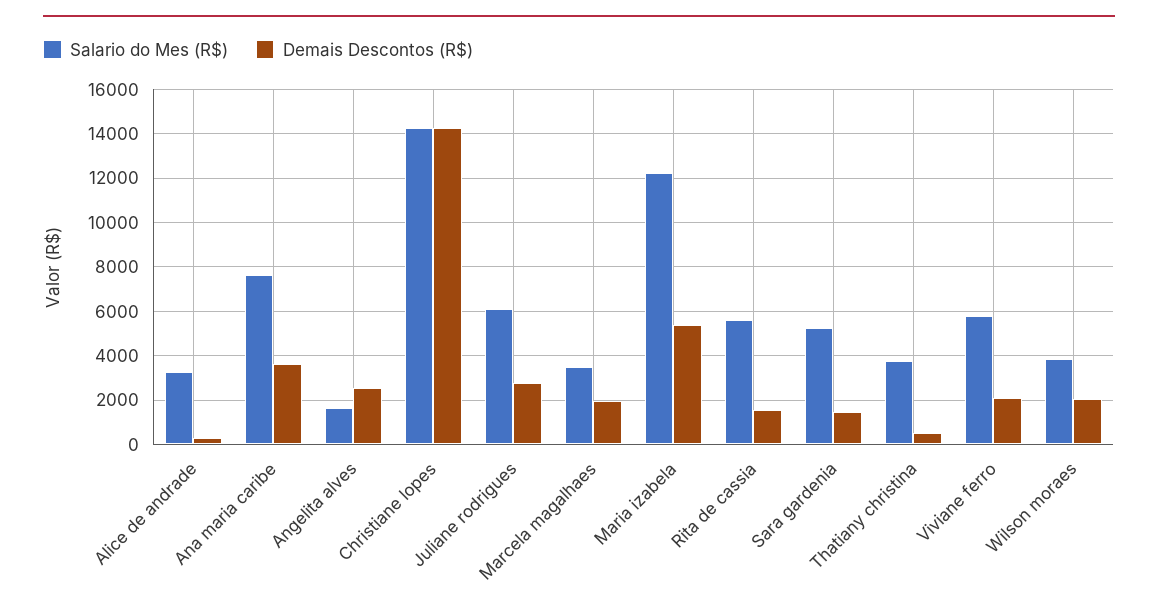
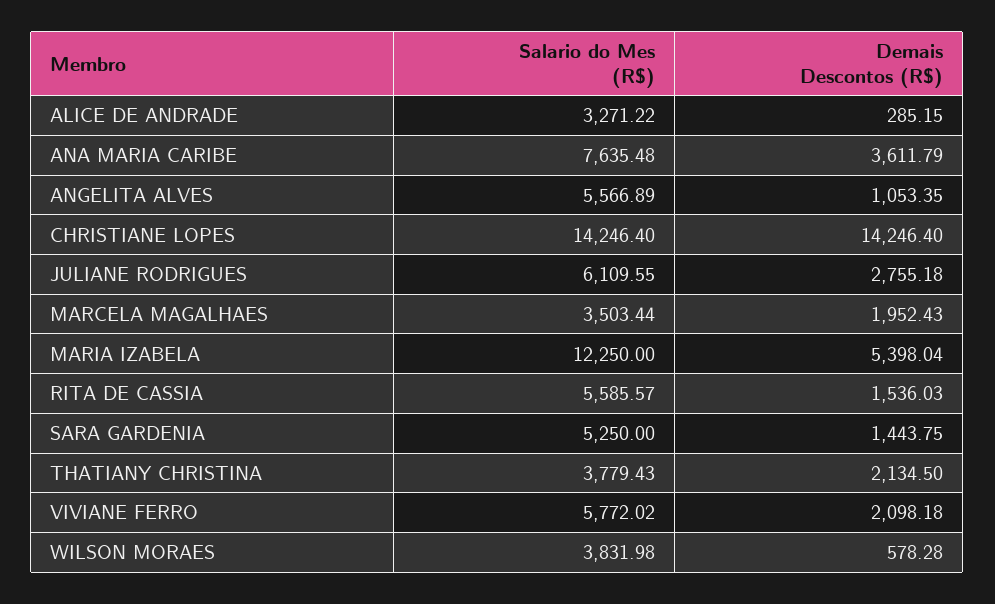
Salario do Mes (R$), Angelita alves: 1500 -> 5566.89
Demais Descontos (R$), Angelita alves: 2500 -> 1053.35
Demais Descontos (R$), Thatiany christina: 500 -> 2134.5
Demais Descontos (R$), Wilson moraes: 2000 -> 578.28

